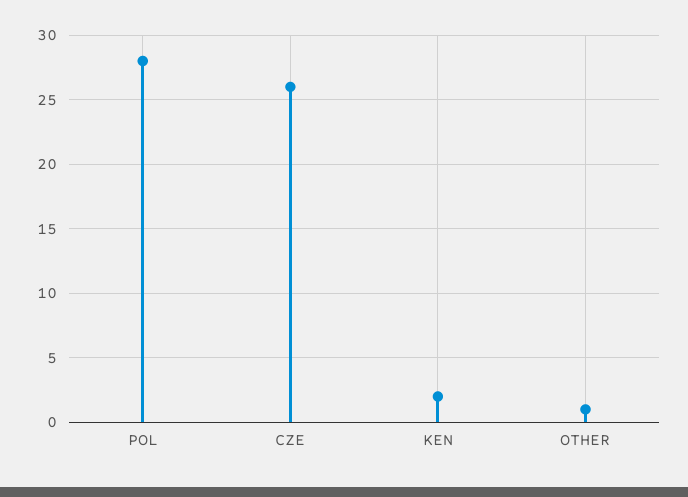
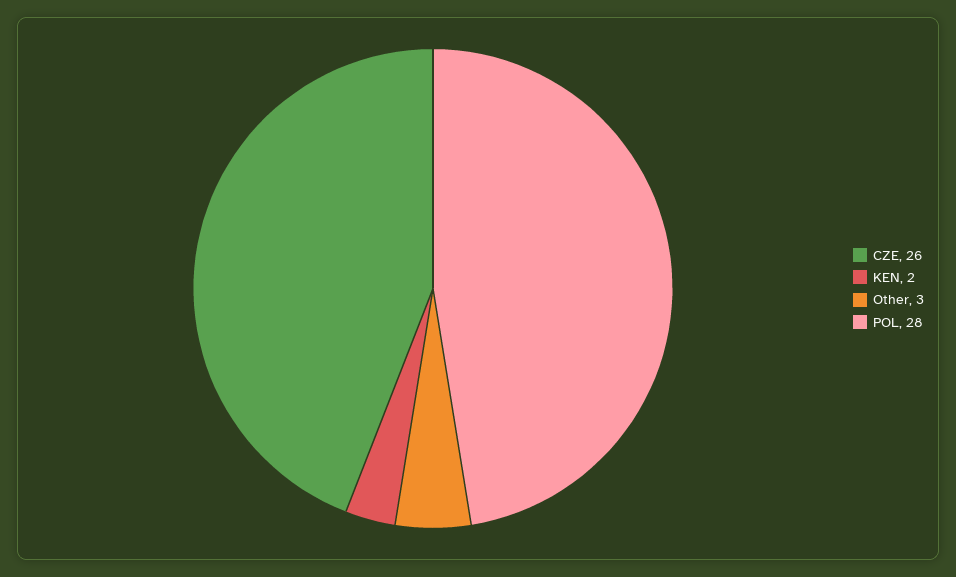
OTHER: 1 -> 3

